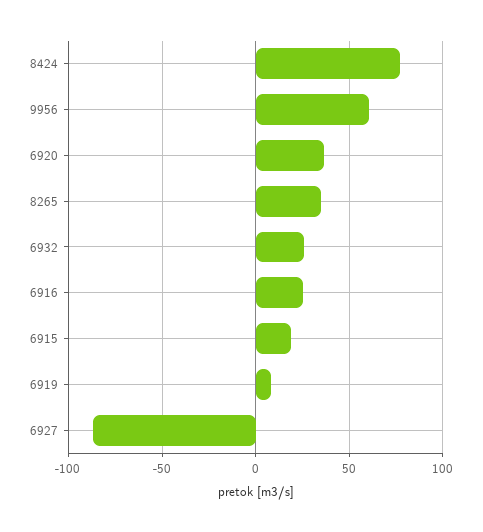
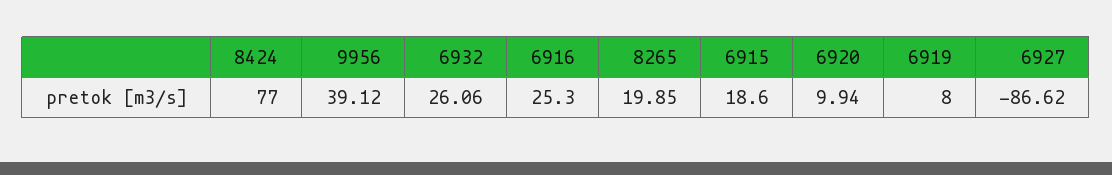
9956: 60 -> 39.12
6920: 35 -> 9.94
8265: 35 -> 19.85

